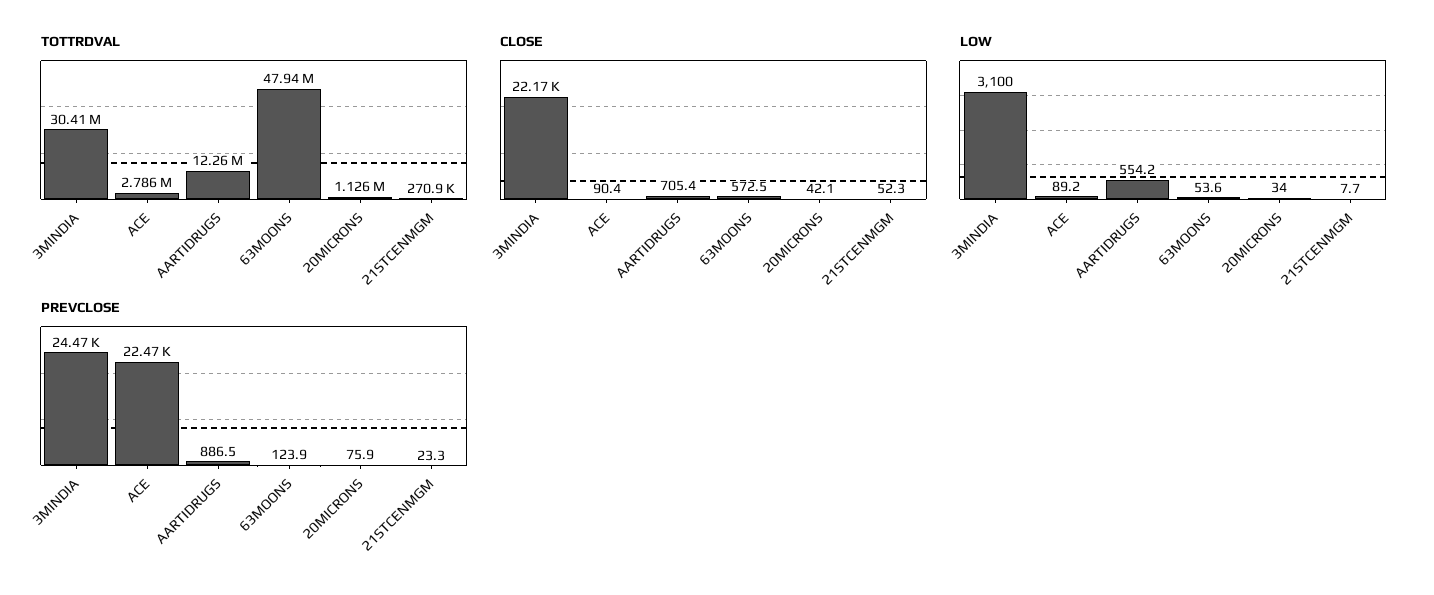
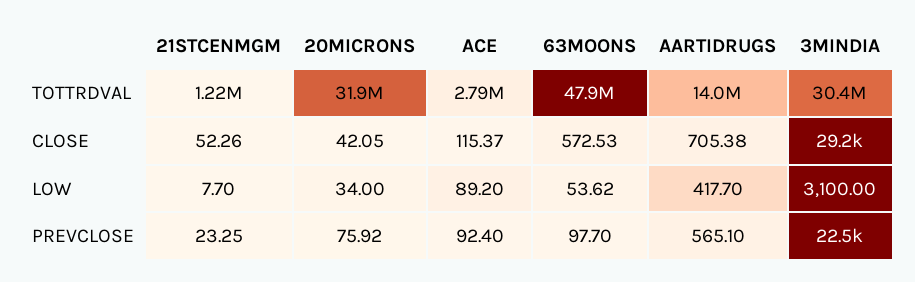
TOTTRDVAL, AARTIDRUGS: 12260000 -> 14000000
TOTTRDVAL, 20MICRONS: 1126000 -> 31900000
TOTTRDVAL, 21STCENMGM: 270900 -> 1220000
CLOSE, 3MINDIA: 22170 -> 29200
CLOSE, ACE: 90.4 -> 115.37
LOW, AARTIDRUGS: 554.2 -> 417.7
PREVCLOSE, 3MINDIA: 24470 -> 22500
PREVCLOSE, ACE: 22470 -> 92.4
PREVCLOSE, AARTIDRUGS: 886.5 -> 565.1
PREVCLOSE, 63MOONS: 123.9 -> 97.7

